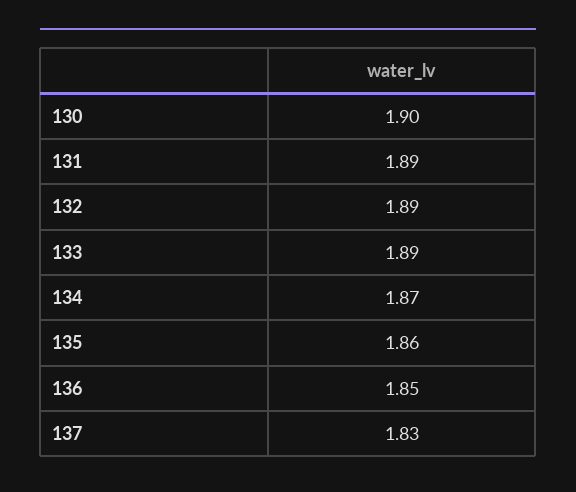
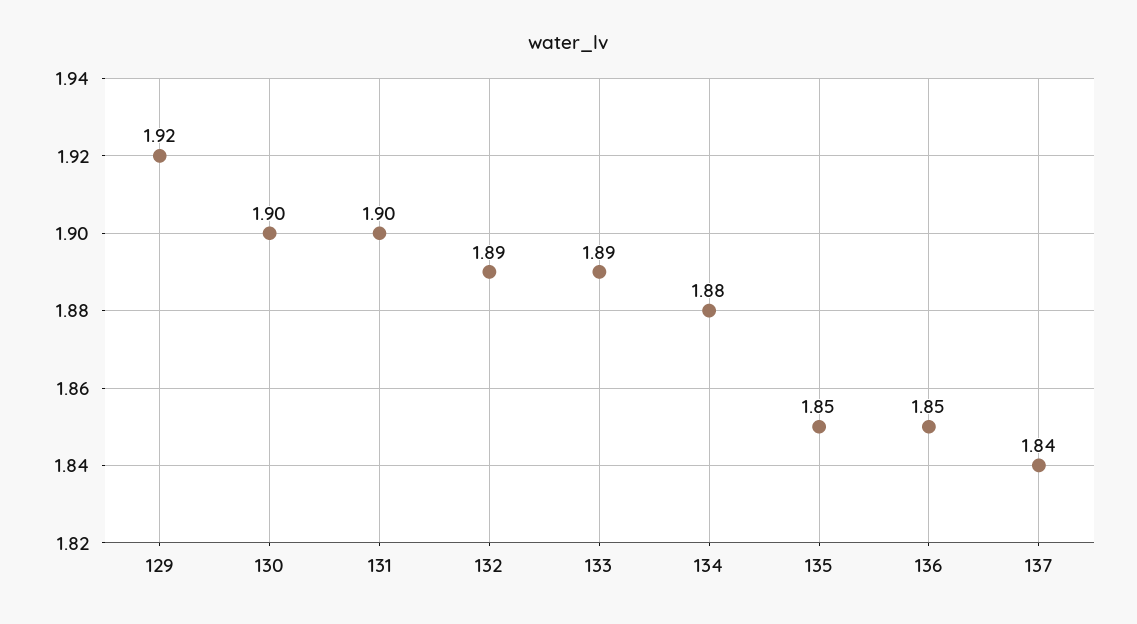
131: 1.89 -> 1.9
134: 1.87 -> 1.88
135: 1.86 -> 1.85
137: 1.83 -> 1.84
129: none -> 1.92

